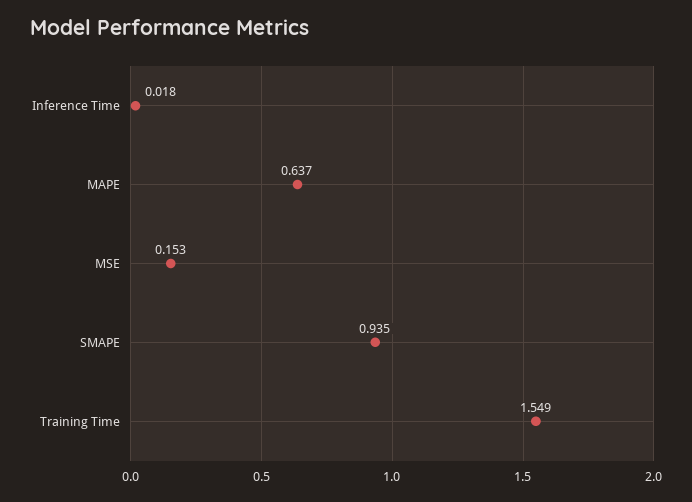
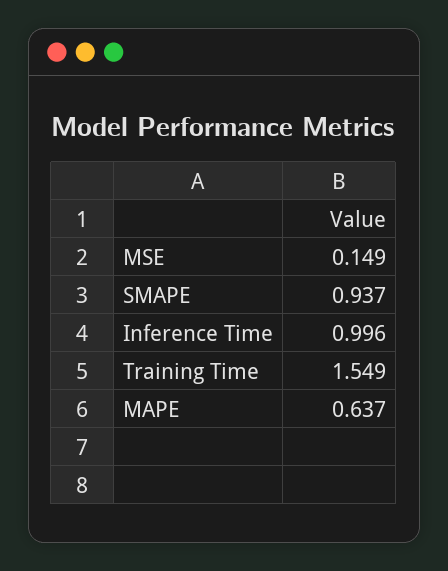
Inference Time: 0.018 -> 0.996
MSE: 0.153 -> 0.149
SMAPE: 0.935 -> 0.937

